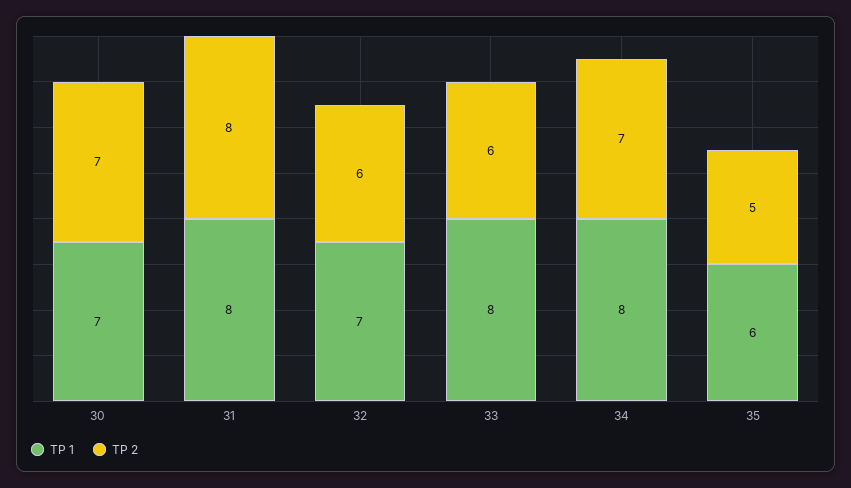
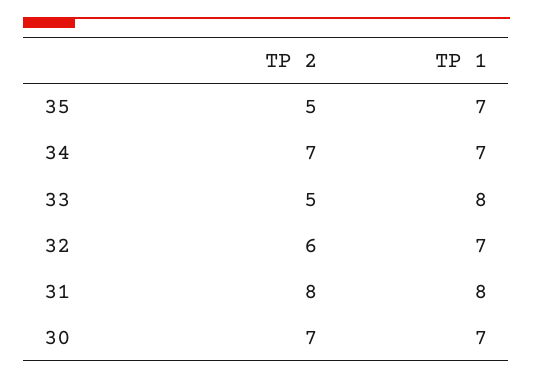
TP 2, 33: 6 -> 5
TP 1, 34: 8 -> 7
TP 1, 35: 6 -> 7

